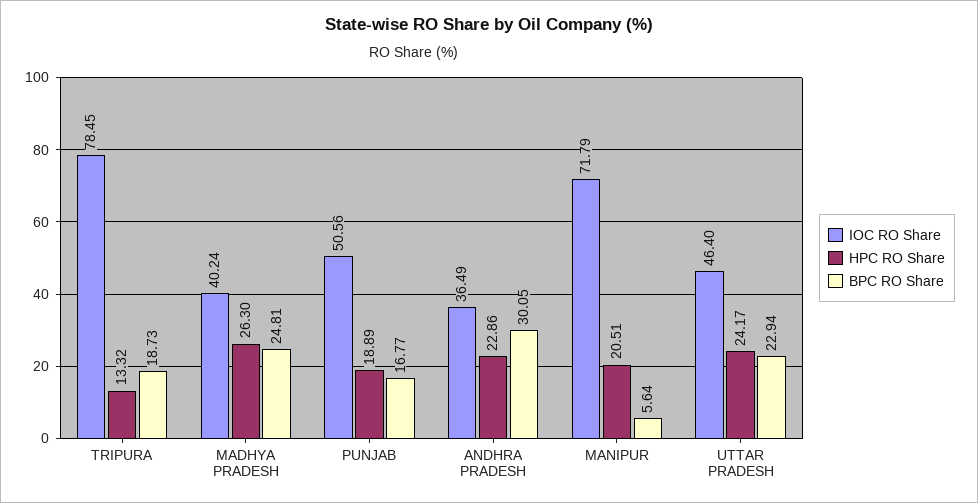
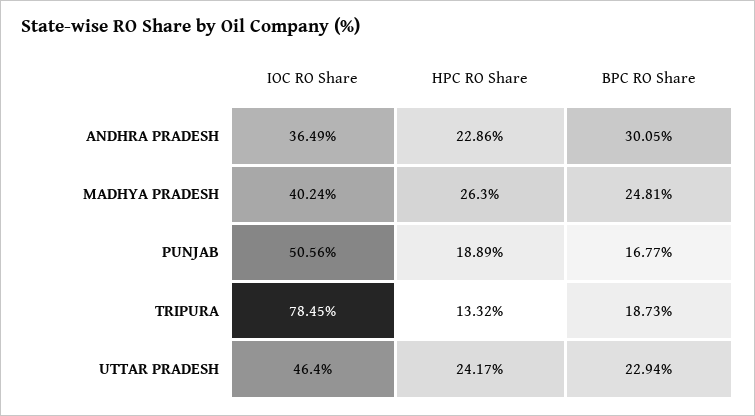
IOC RO Share, MANIPUR: 71.79 -> none
HPC RO Share, MANIPUR: 20.51 -> none
BPC RO Share, MANIPUR: 5.64 -> none

